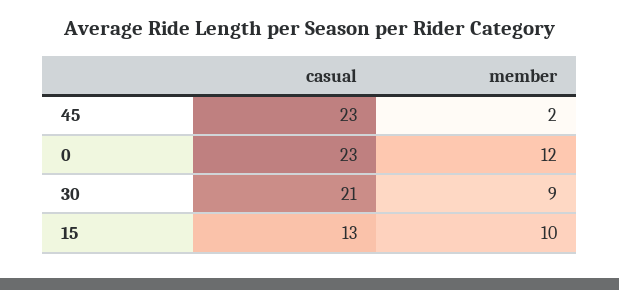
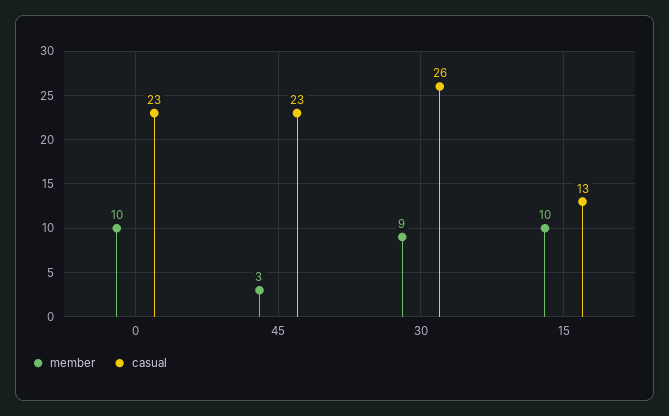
member, 45: 2 -> 3
member, 0: 12 -> 10
casual, 30: 21 -> 26

